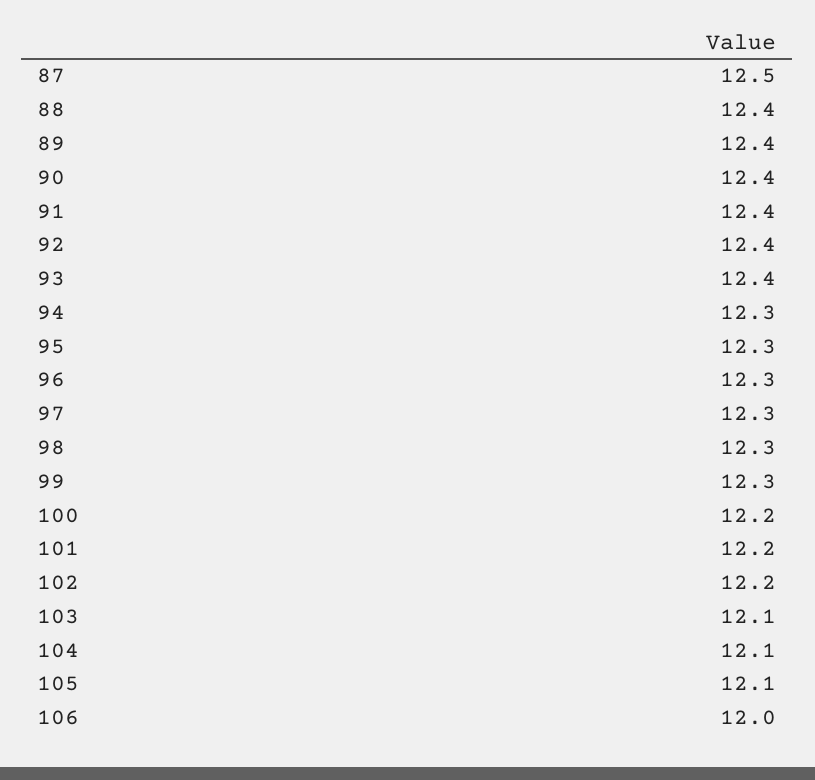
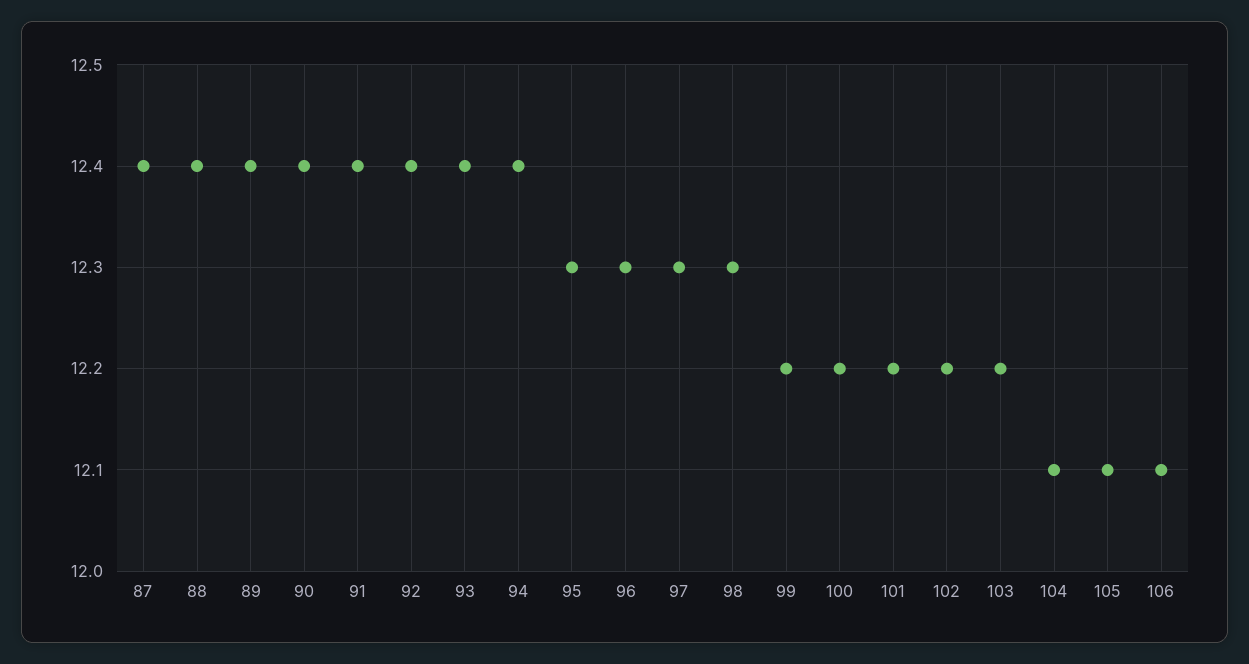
87: 12.5 -> 12.4
94: 12.3 -> 12.4
99: 12.3 -> 12.2
103: 12.1 -> 12.2
106: 12 -> 12.1

